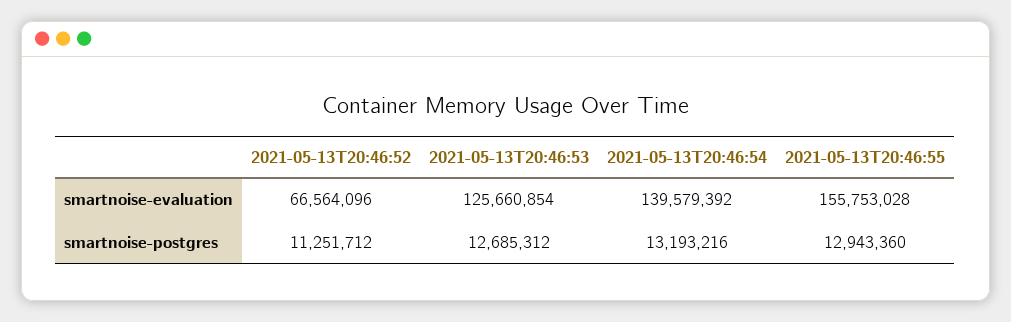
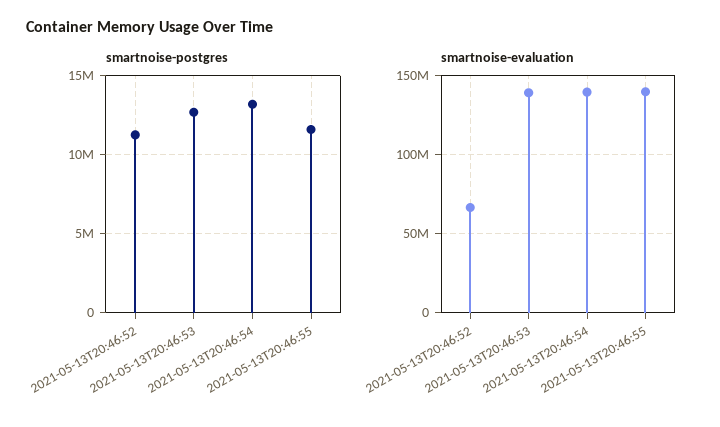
smartnoise-evaluation, 2021-05-13T20:46:53: 125660854 -> 140000000
smartnoise-evaluation, 2021-05-13T20:46:55: 155753028 -> 140000000
smartnoise-postgres, 2021-05-13T20:46:55: 12943360 -> 11500000

